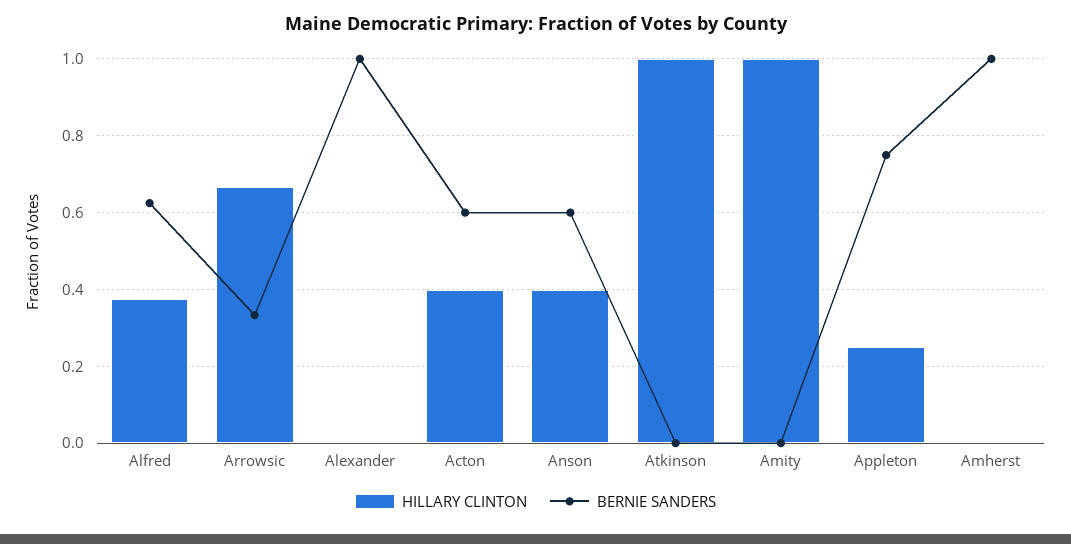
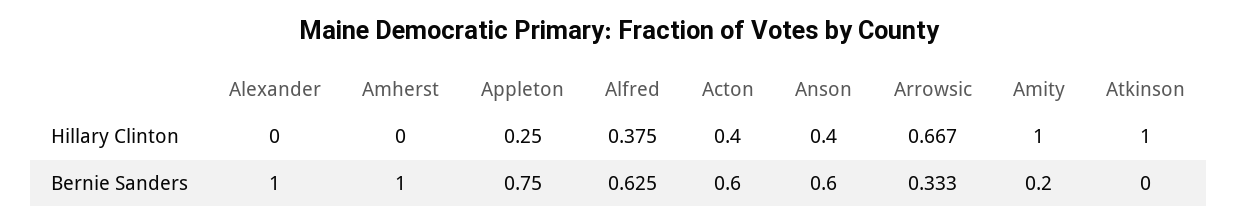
BERNIE SANDERS, Amity: 0 -> 0.2

